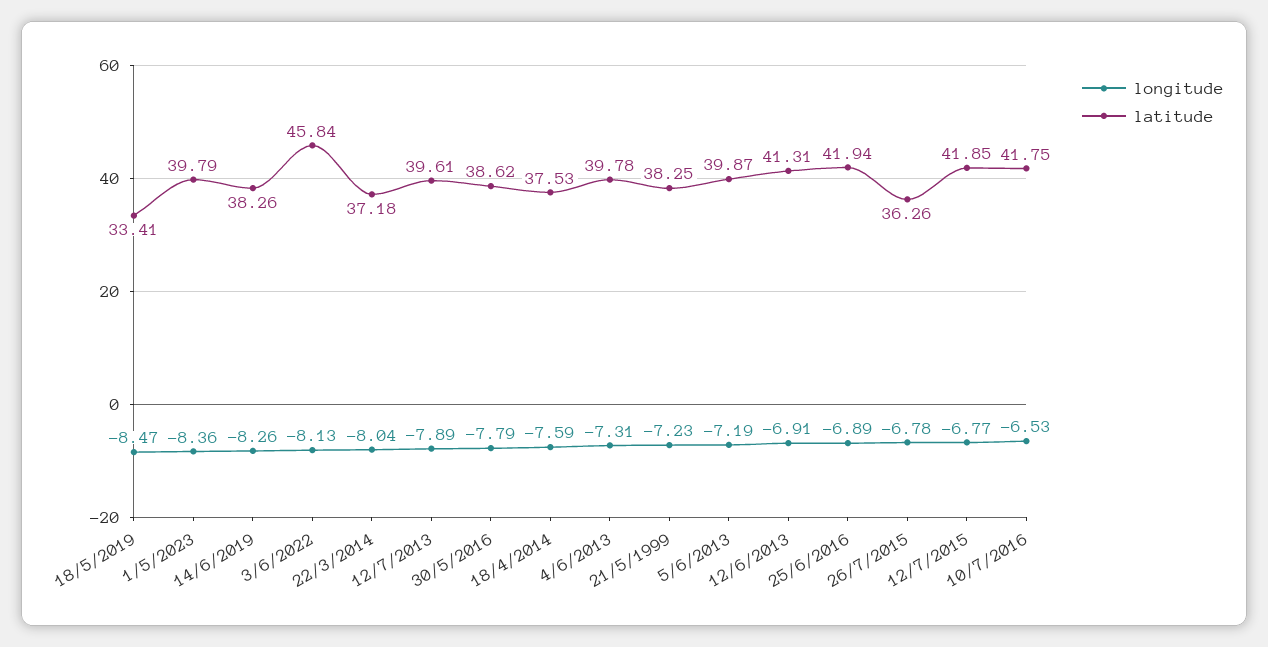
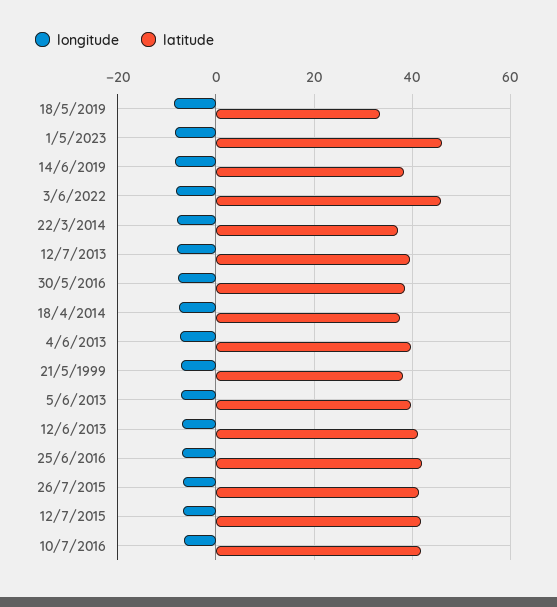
latitude, 1/5/2023: 39.79 -> 46
latitude, 26/7/2015: 36.26 -> 42

